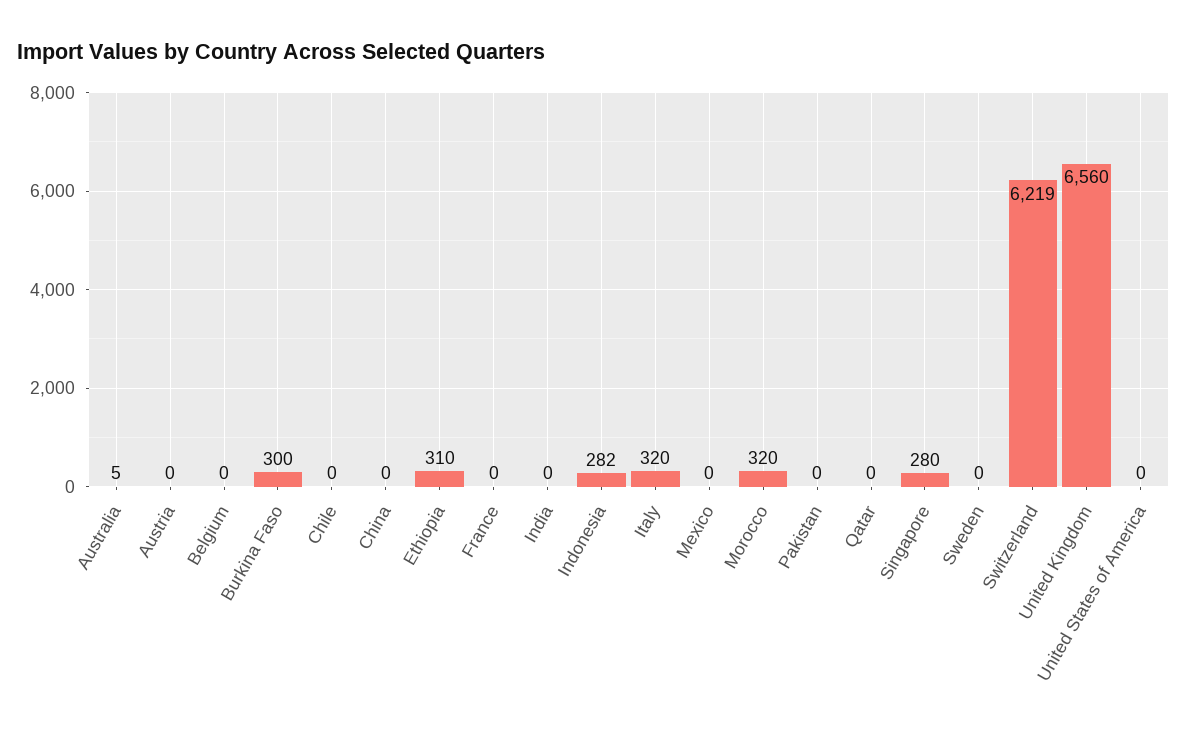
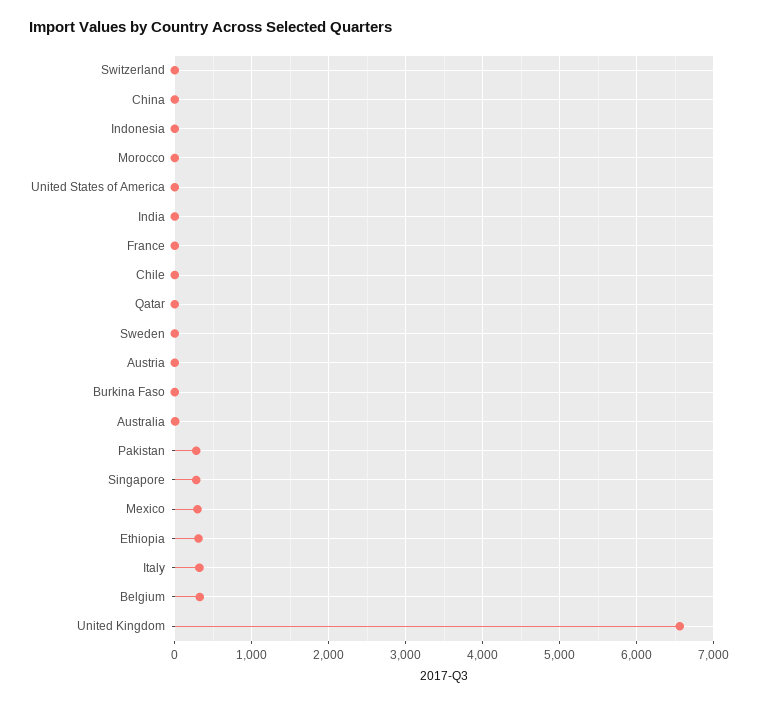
Belgium: 0 -> 300
Burkina Faso: 300 -> 0
Indonesia: 282 -> 0
Mexico: 0 -> 300
Morocco: 320 -> 0
Pakistan: 0 -> 300
Switzerland: 6219 -> 0

